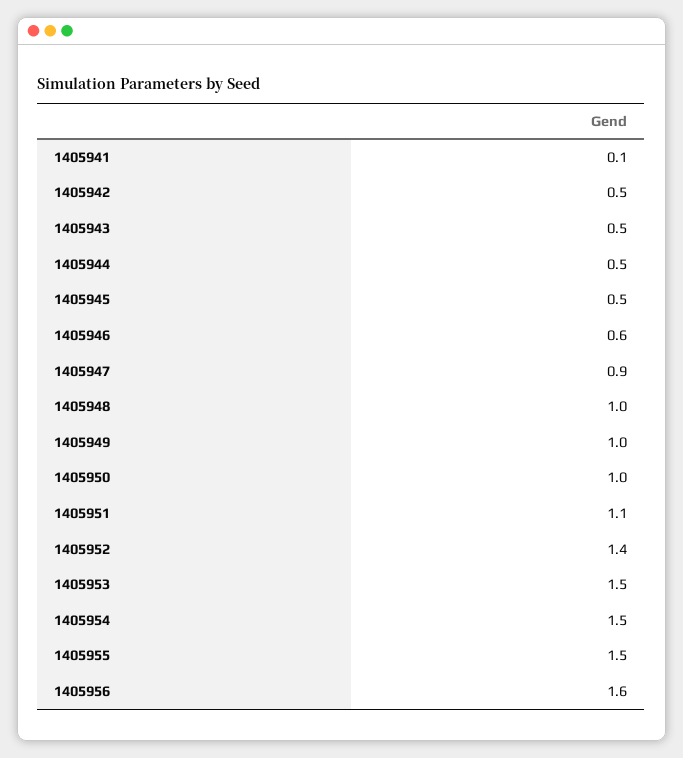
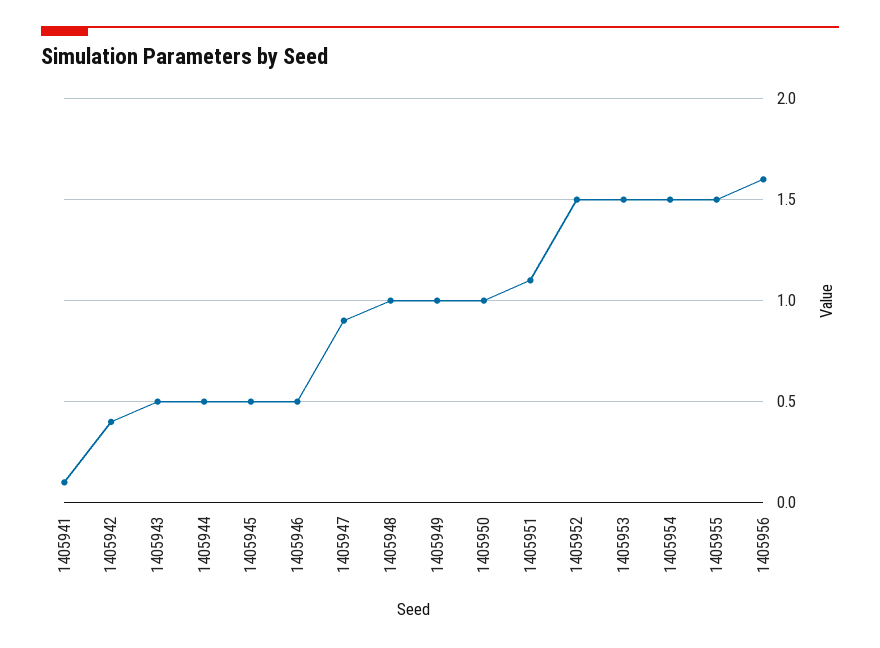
1405942: 0.5 -> 0.4
1405946: 0.6 -> 0.5
1405952: 1.4 -> 1.5

